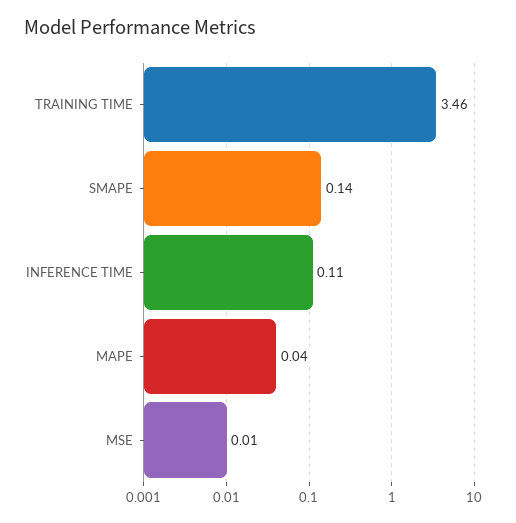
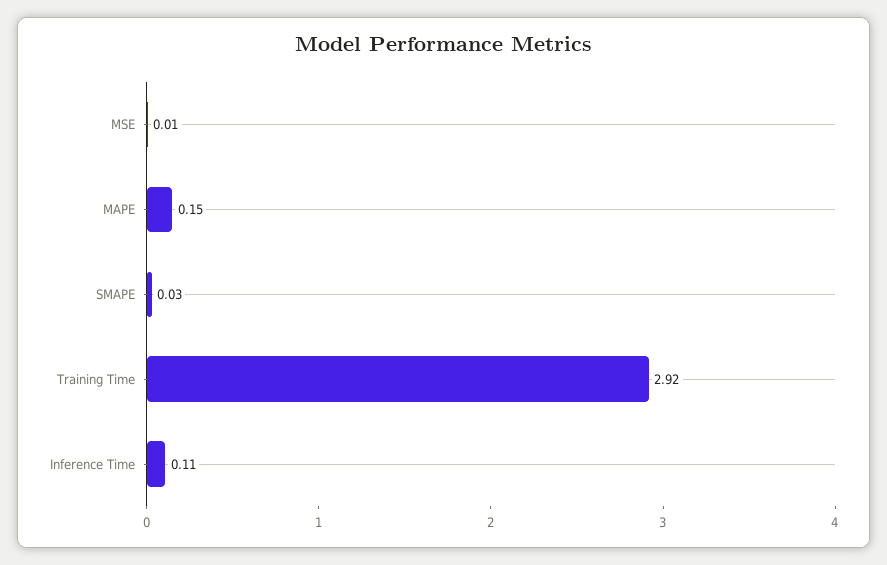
TRAINING TIME: 3.46 -> 2.92
SMAPE: 0.14 -> 0.03
MAPE: 0.04 -> 0.15

